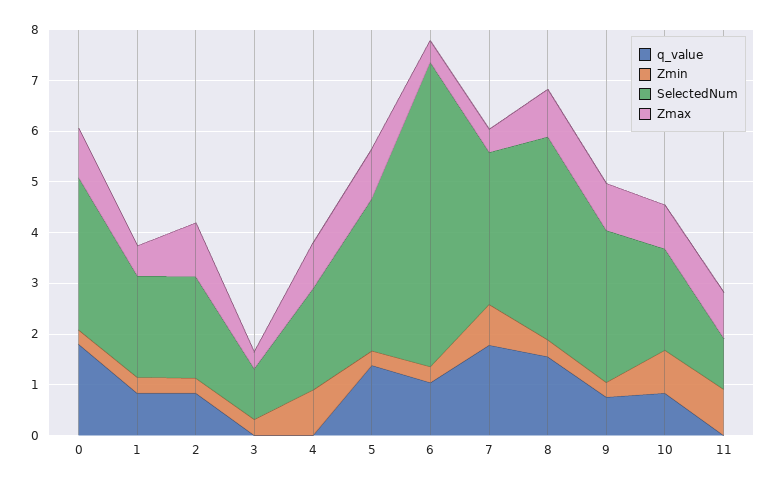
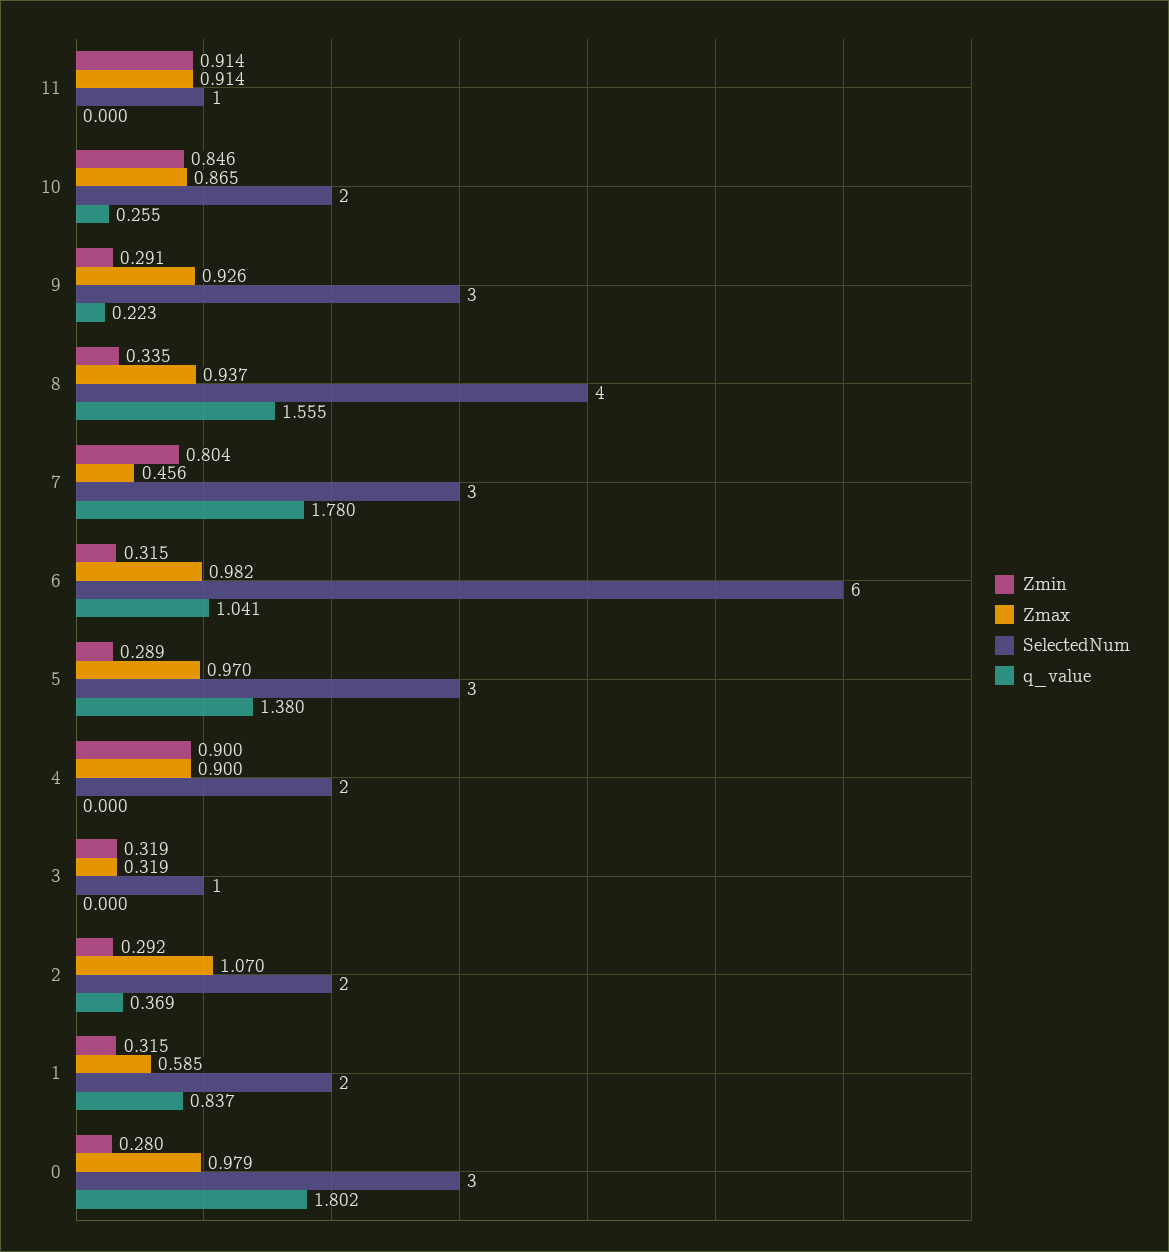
q_value, 2: 0.8 -> 0.369
Zmax, 6: 0.4 -> 0.982
q_value, 9: 0.8 -> 0.223
q_value, 10: 0.8 -> 0.255

